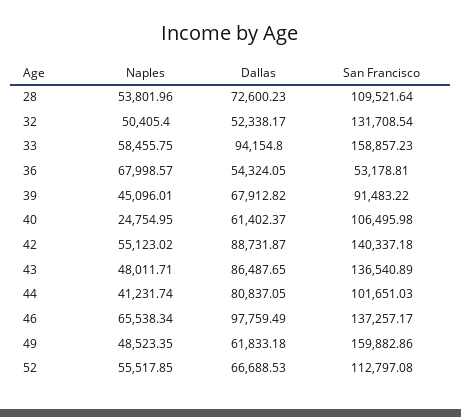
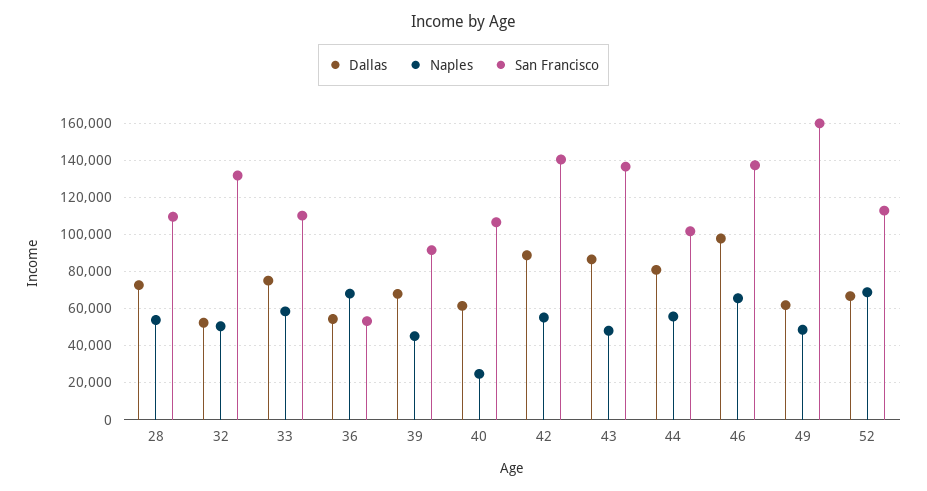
Dallas, 33: 94154.8 -> 75000
San Francisco, 33: 158857.23 -> 110000
Naples, 44: 41231.74 -> 55000
Naples, 52: 55517.85 -> 70000

